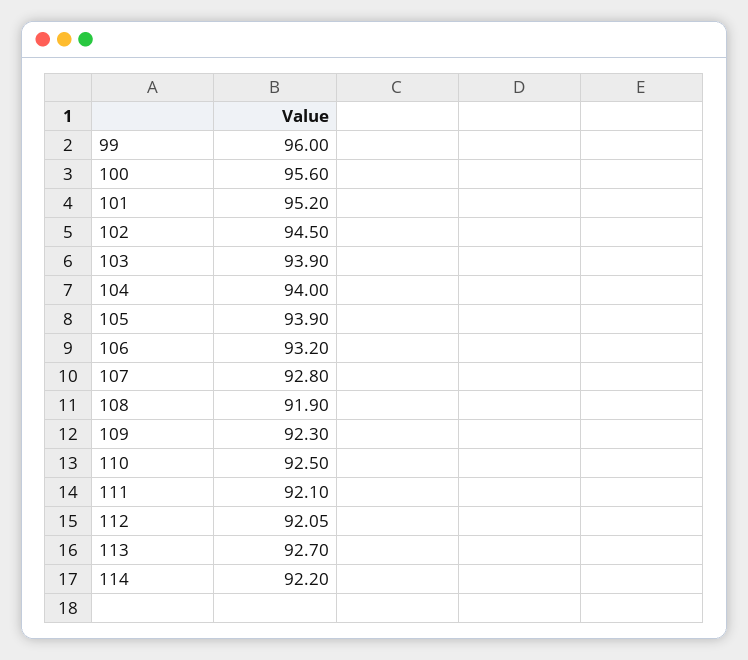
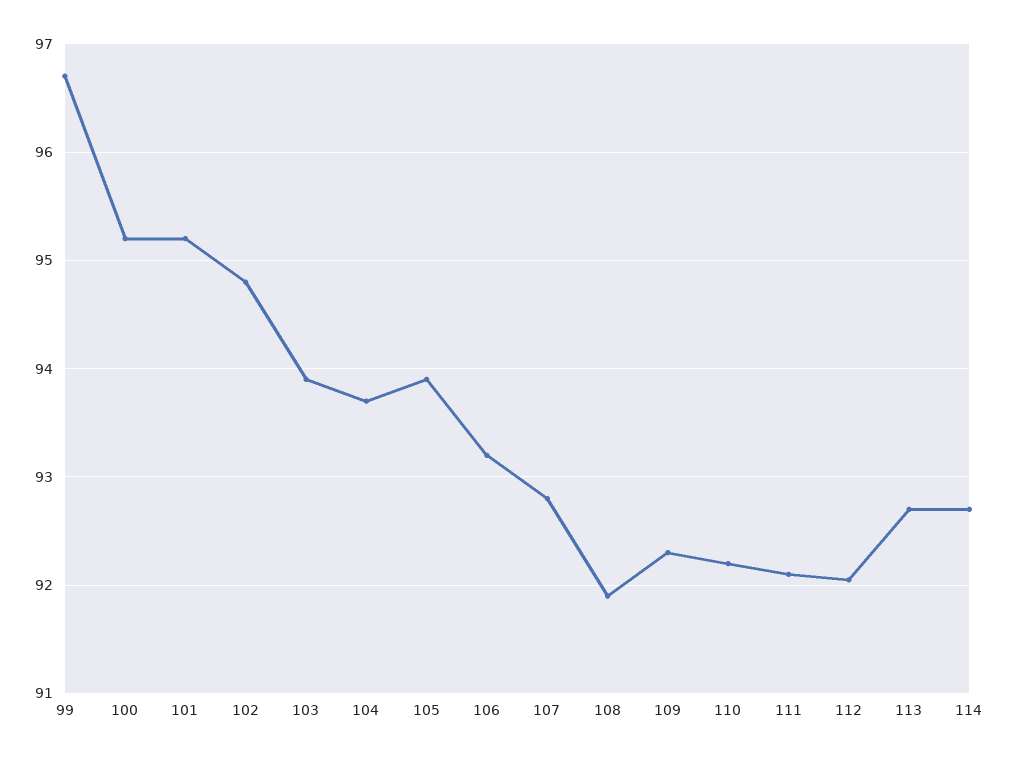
99: 96 -> 96.7
100: 95.6 -> 95.2
102: 94.5 -> 94.8
104: 94 -> 93.7
110: 92.5 -> 92.2
114: 92.2 -> 92.7

